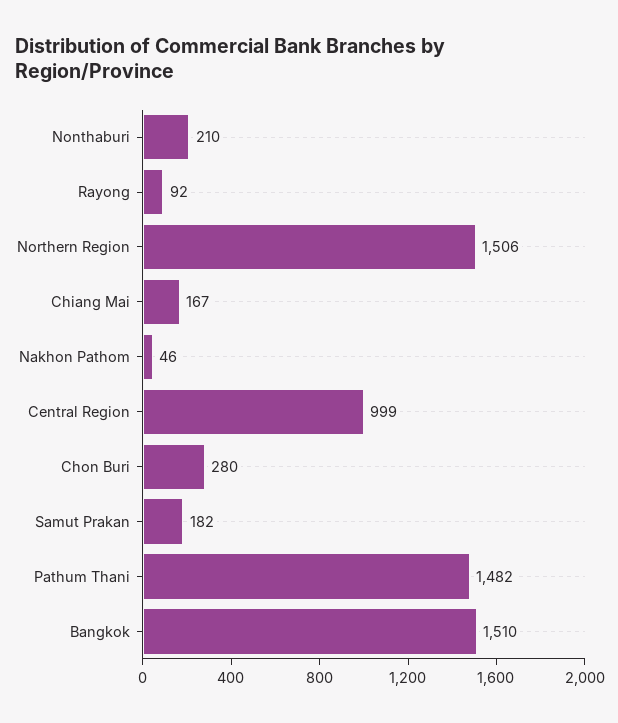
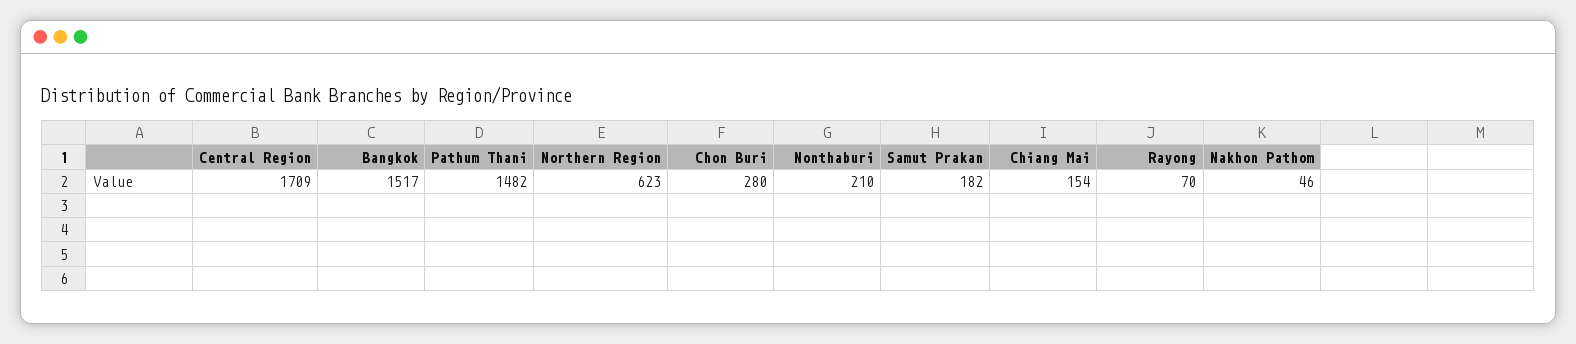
Rayong: 92 -> 70
Northern Region: 1506 -> 623
Chiang Mai: 167 -> 154
Central Region: 999 -> 1709
Bangkok: 1510 -> 1517

